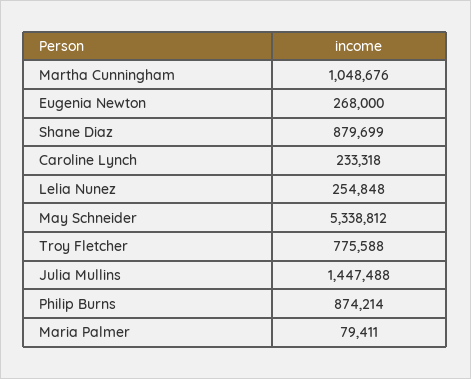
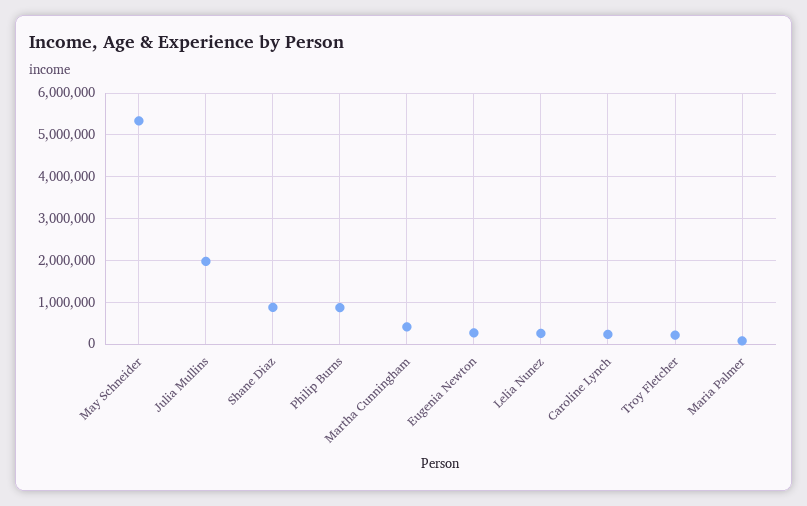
Martha Cunningham: 1048676 -> 400000
Troy Fletcher: 775588 -> 200000
Julia Mullins: 1447488 -> 2000000

